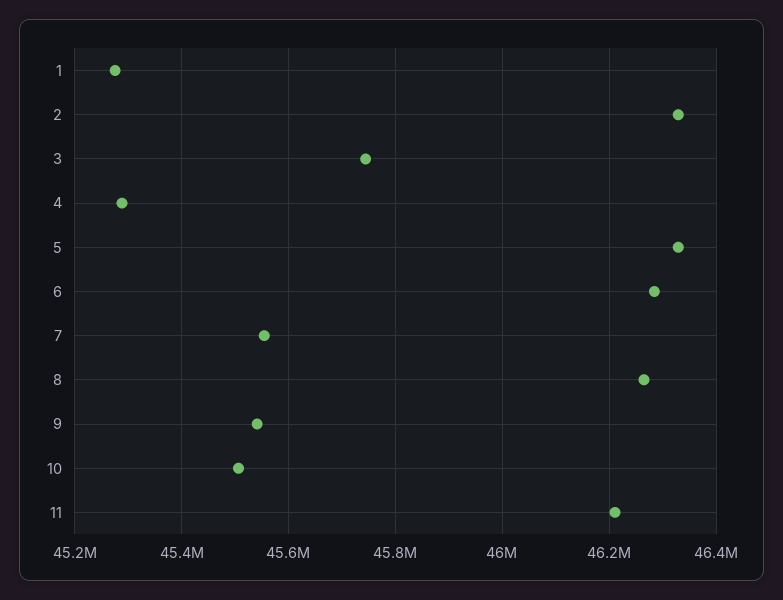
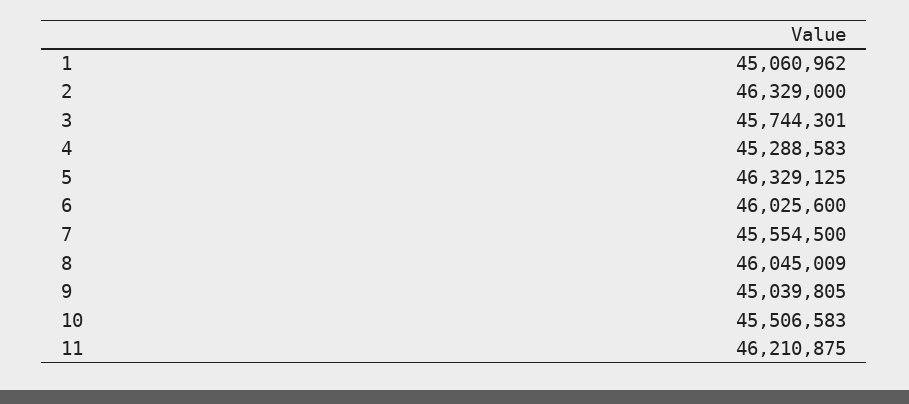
1: 45280000 -> 45060962
6: 46280000 -> 46025600
8: 46260000 -> 46045009
9: 45540000 -> 45039805

